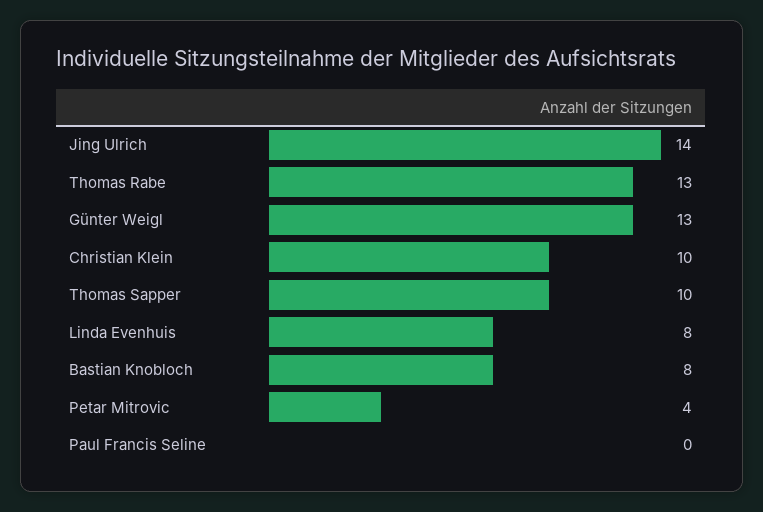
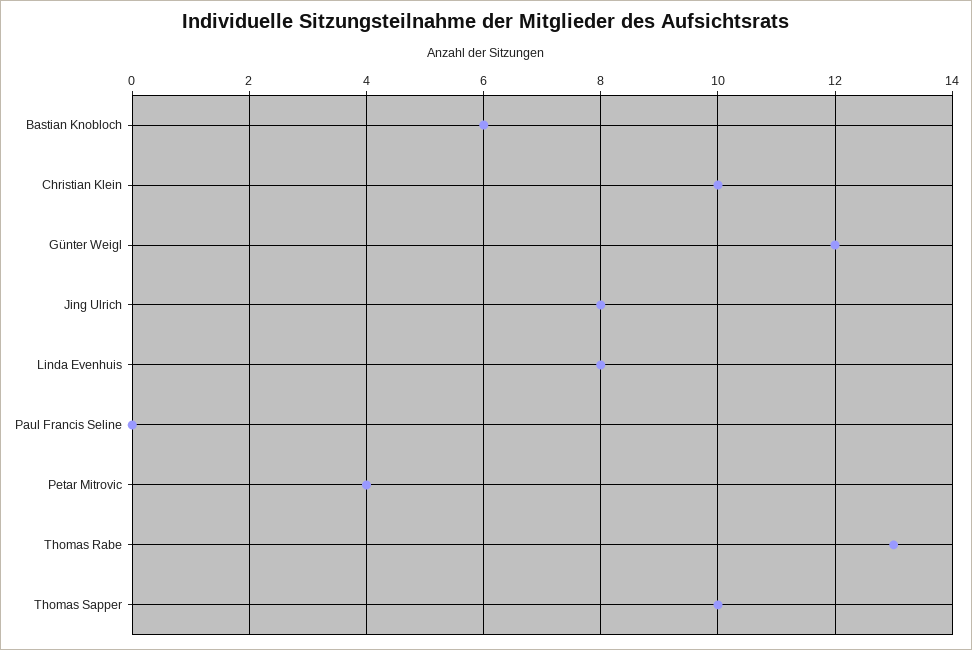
Jing Ulrich: 14 -> 8
Günter Weigl: 13 -> 12
Bastian Knobloch: 8 -> 6

